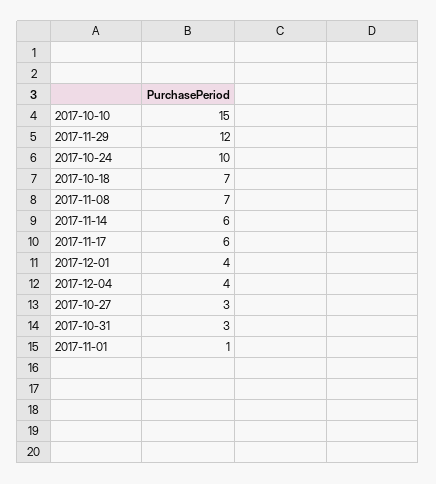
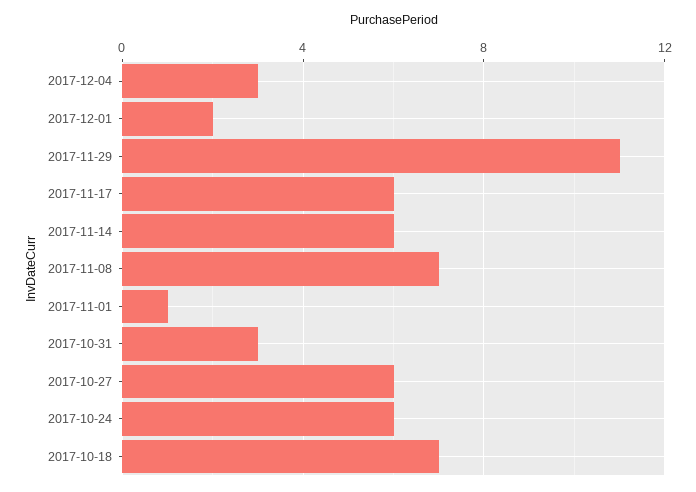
2017-10-10: 15 -> none
2017-11-29: 12 -> 11
2017-10-24: 10 -> 6
2017-12-01: 4 -> 2
2017-12-04: 4 -> 3
2017-10-27: 3 -> 6

